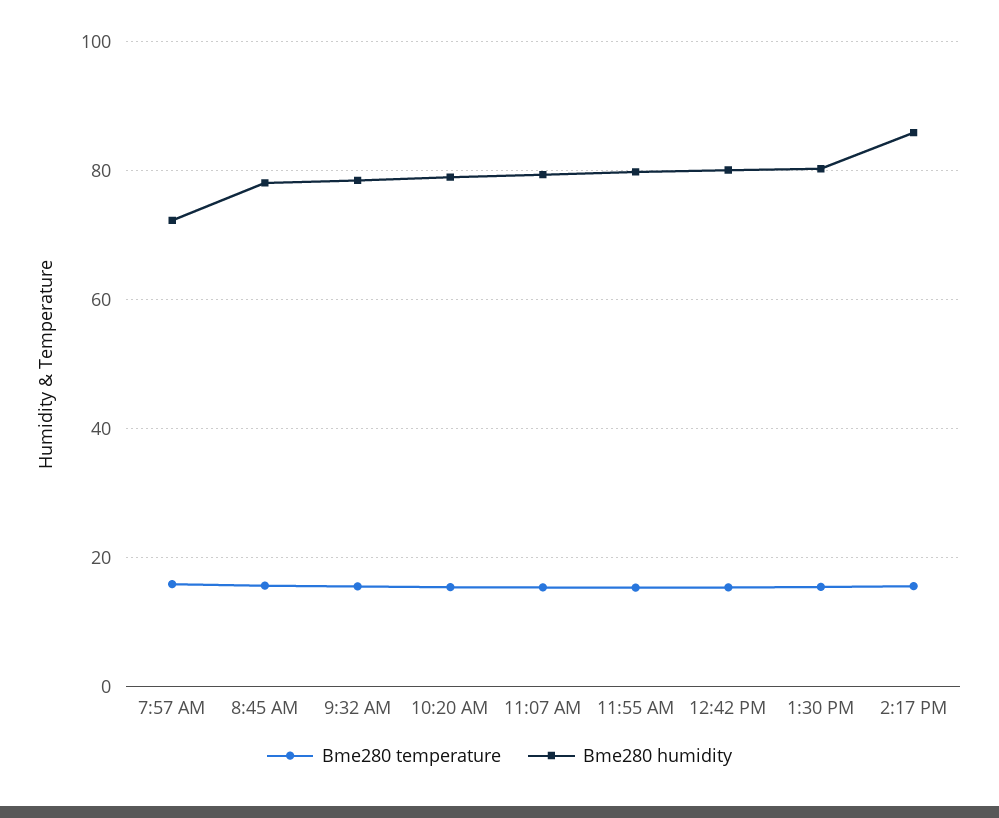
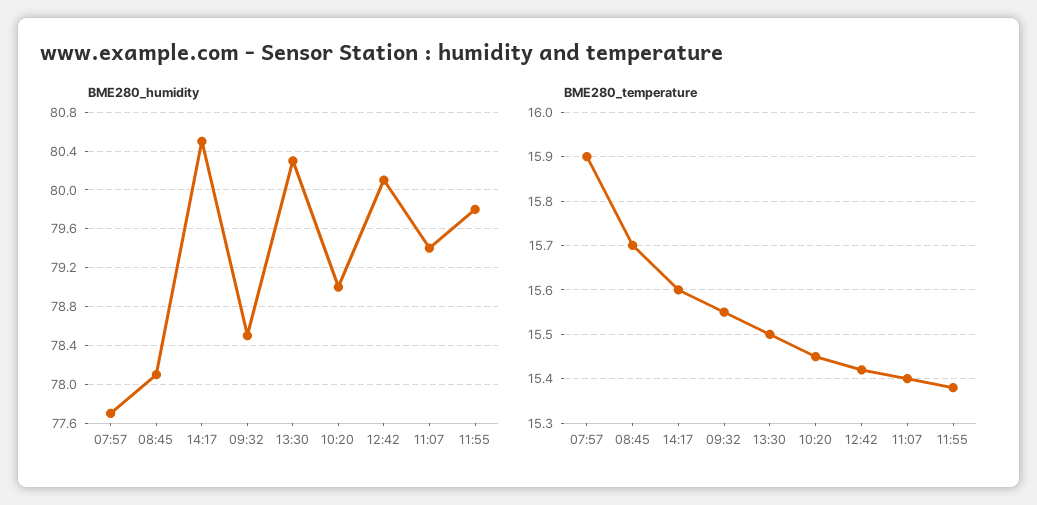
Bme280 humidity, 7:57 AM: 72 -> 77.7
Bme280 humidity, 2:17 PM: 86 -> 80.5

